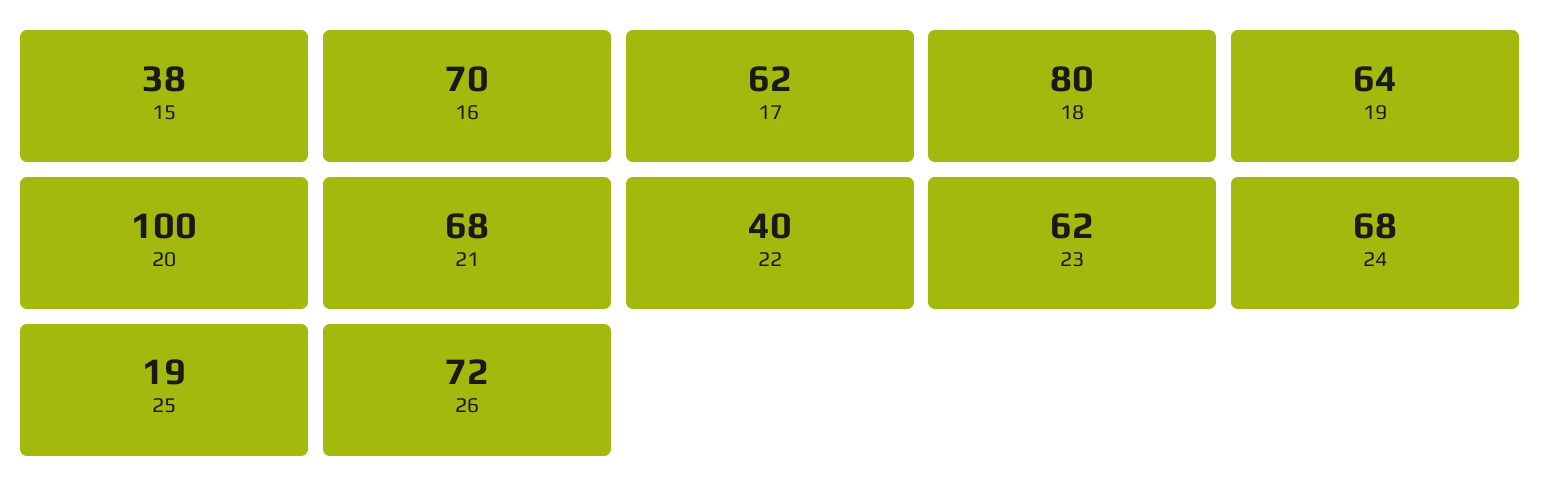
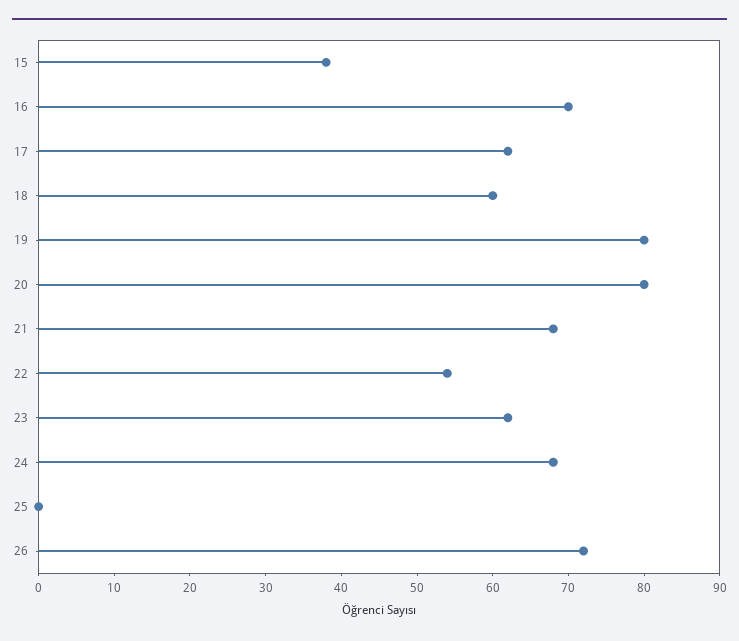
18: 80 -> 60
19: 64 -> 80
20: 100 -> 80
22: 40 -> 55
25: 19 -> 0

